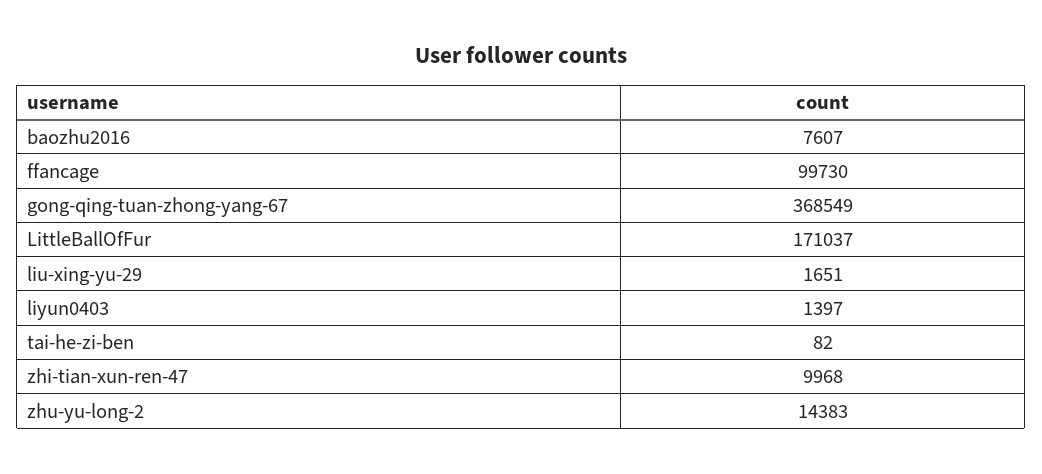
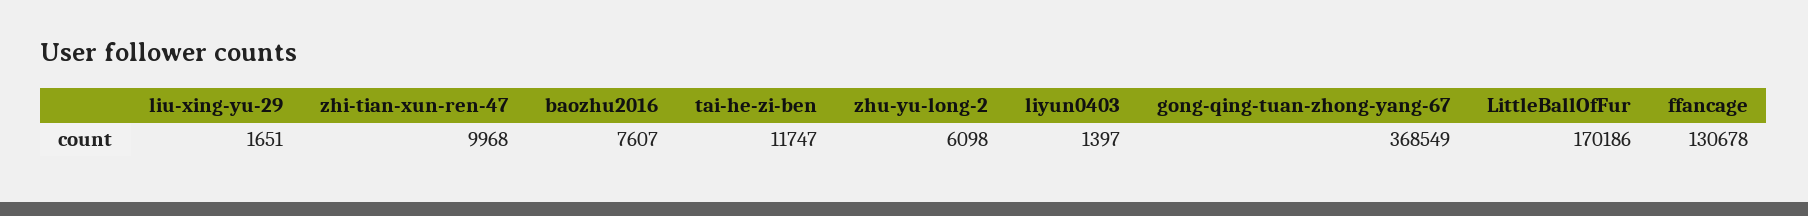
ffancage: 99730 -> 130678
LittleBallOfFur: 171037 -> 170186
tai-he-zi-ben: 82 -> 11747
zhu-yu-long-2: 14383 -> 6098

